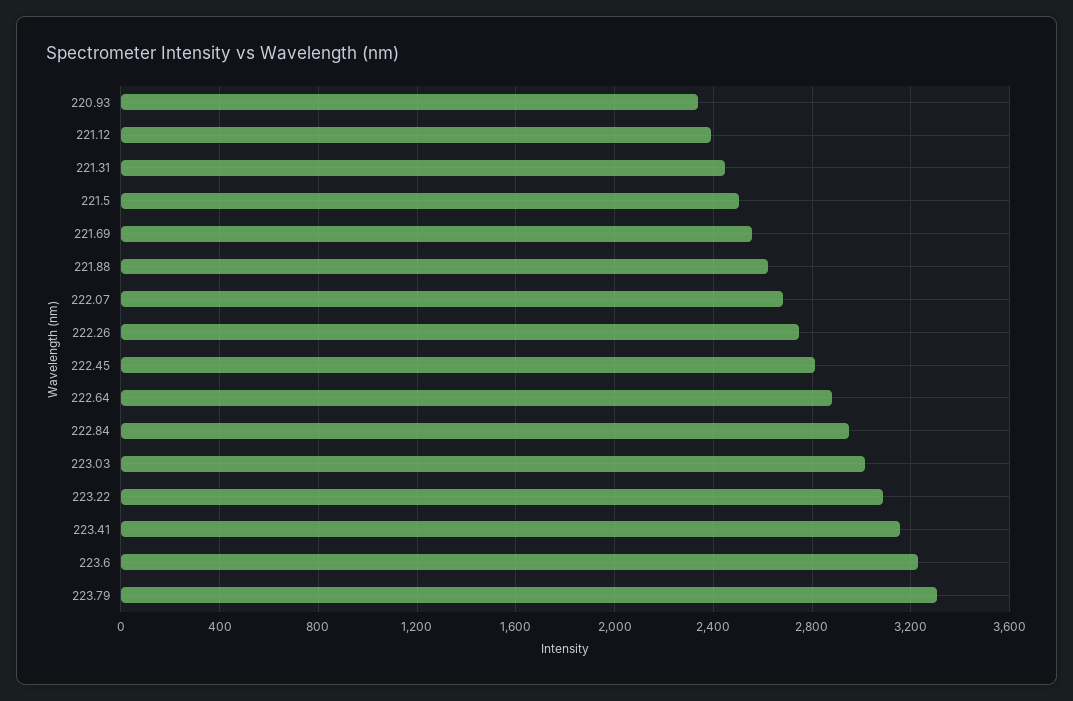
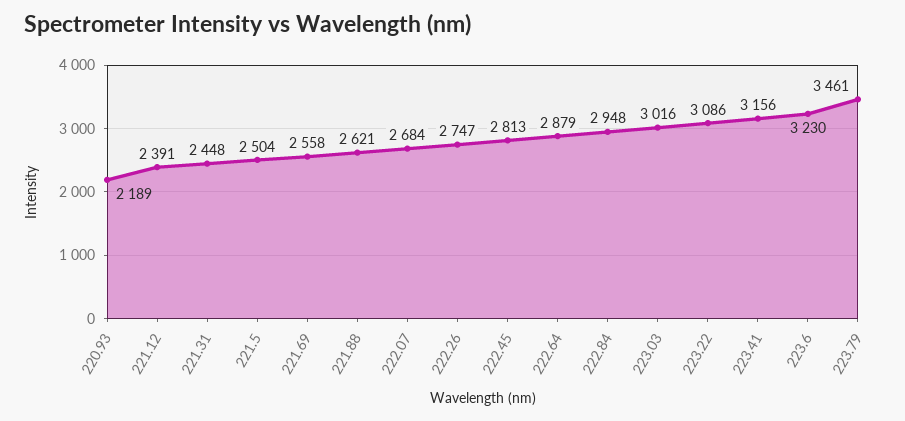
220.93: 2350 -> 2189
223.79: 3300 -> 3461

